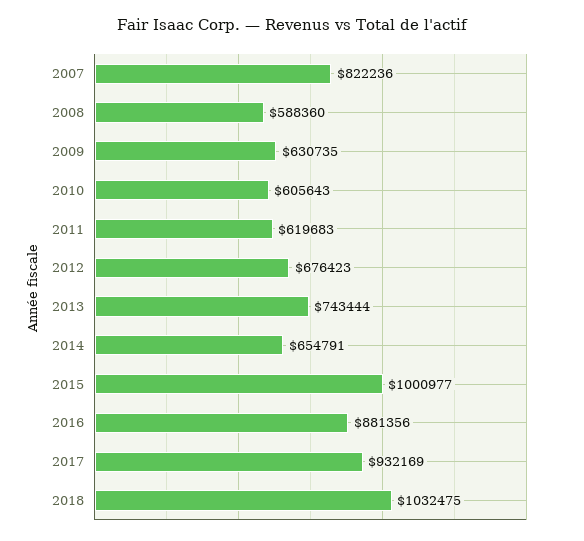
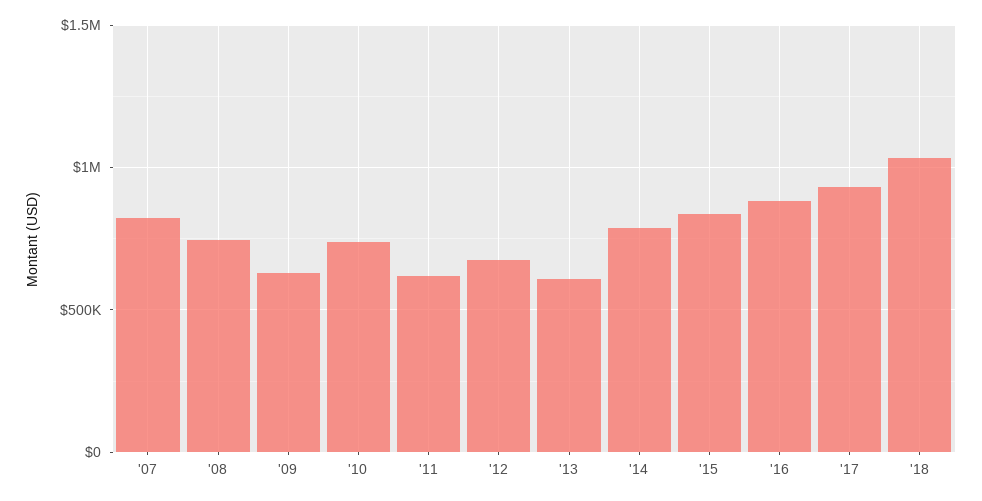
2008: 588360 -> 750000
2010: 605643 -> 750000
2013: 743444 -> 600000
2014: 654791 -> 800000
2015: 1000977 -> 850000

